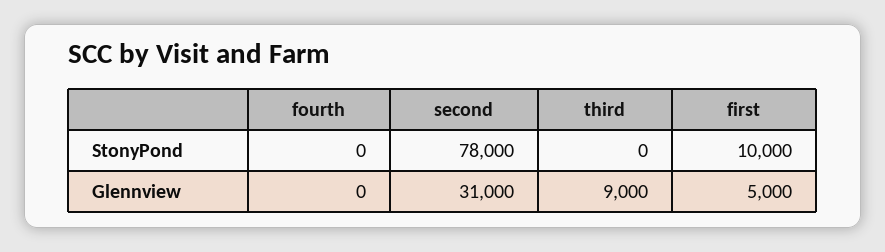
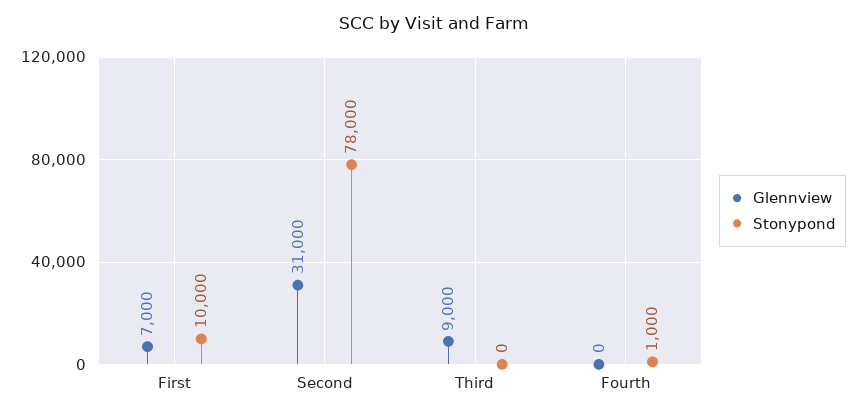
StonyPond, fourth: 0 -> 1000
Glennview, first: 5000 -> 7000

